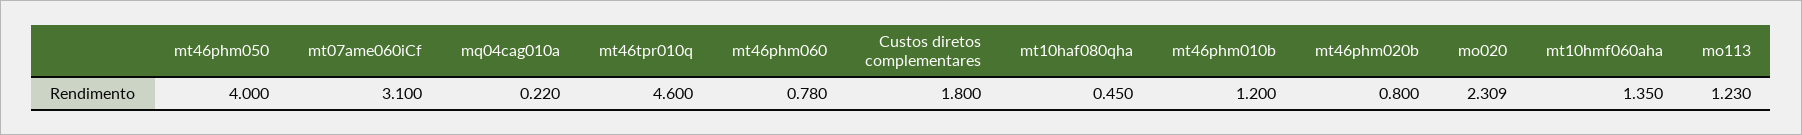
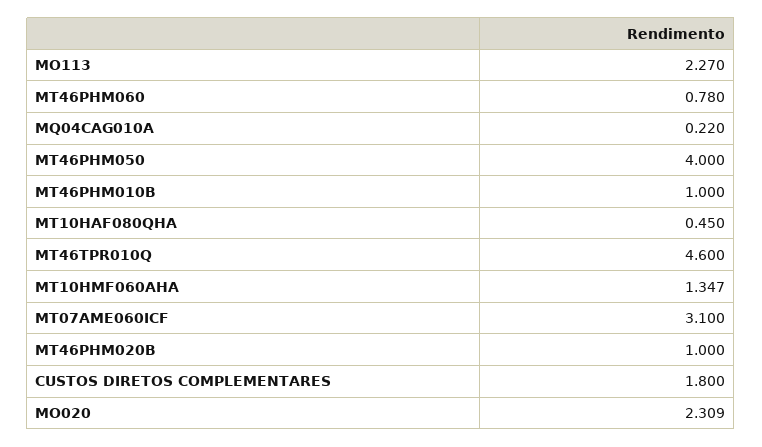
mt46phm010b: 1.2 -> 1
mt46phm020b: 0.8 -> 1
mt10hmf060aha: 1.35 -> 1.347
mo113: 1.23 -> 2.27

